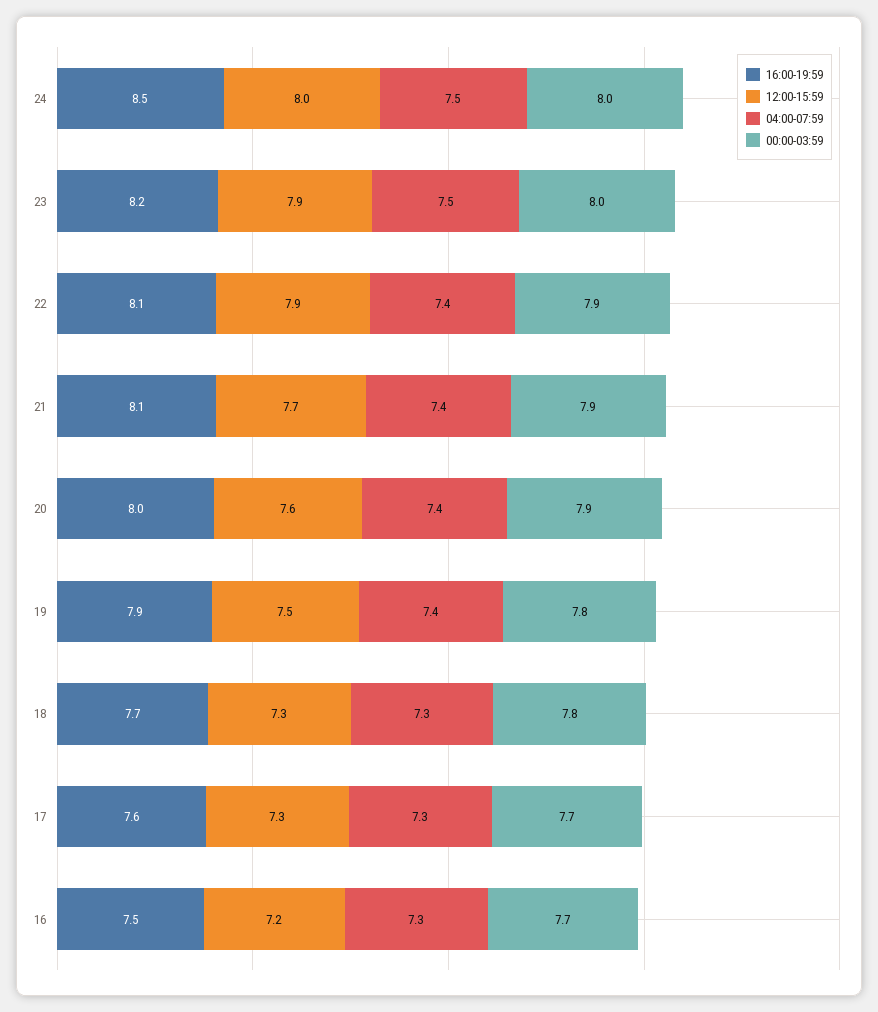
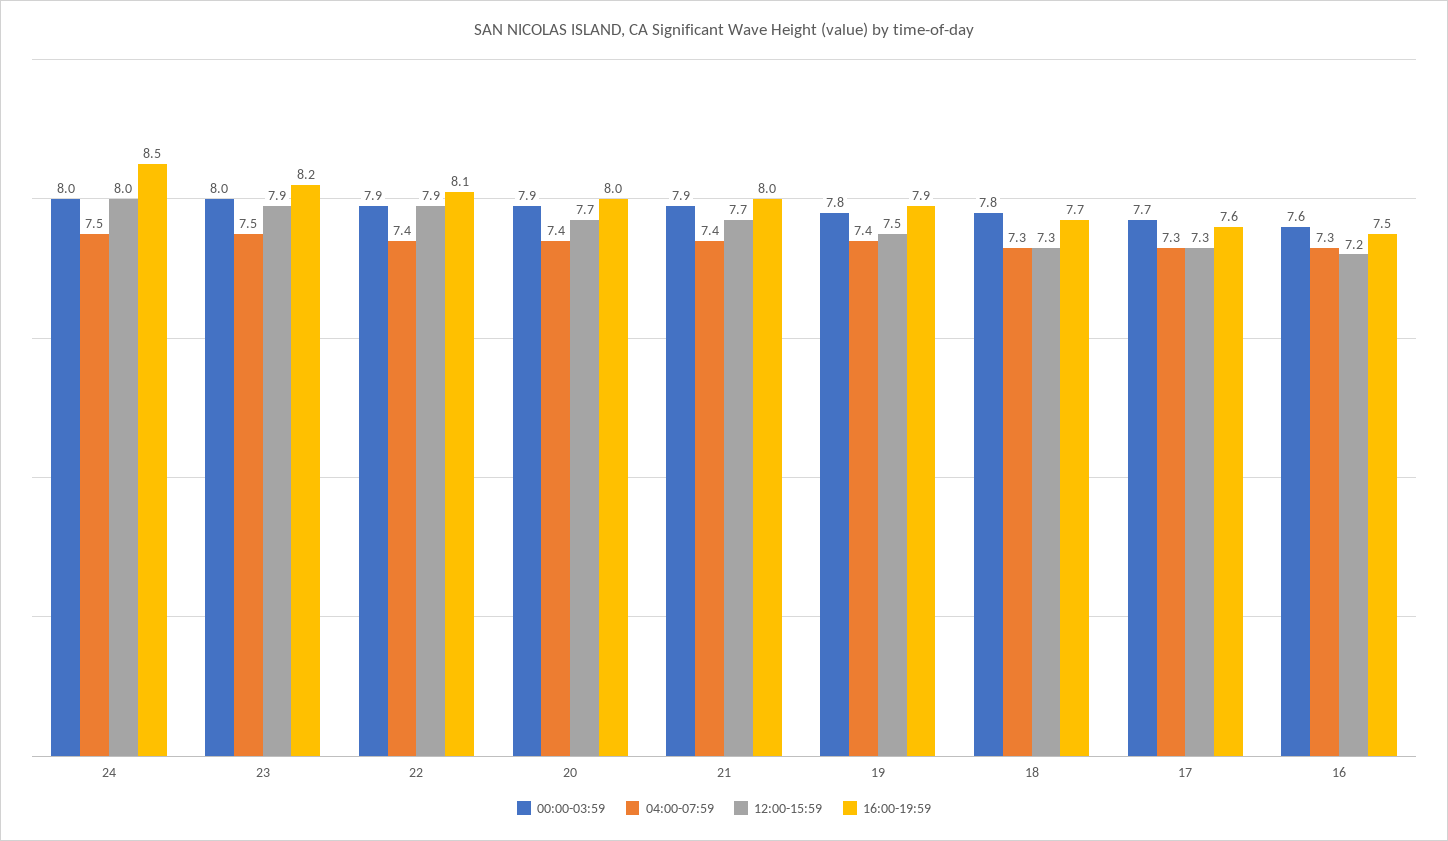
16:00-19:59, 21: 8.1 -> 8
12:00-15:59, 20: 7.6 -> 7.7
00:00-03:59, 16: 7.7 -> 7.6

